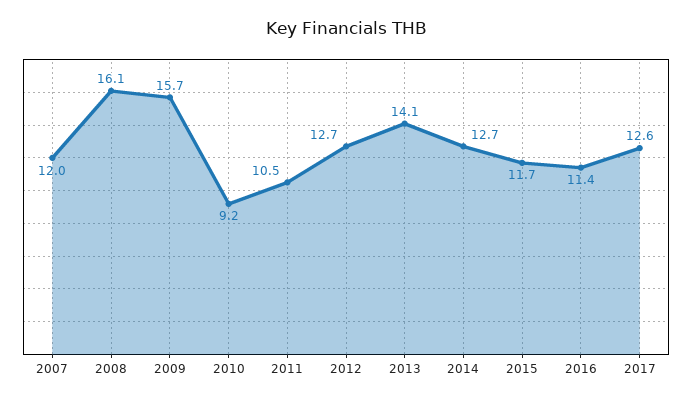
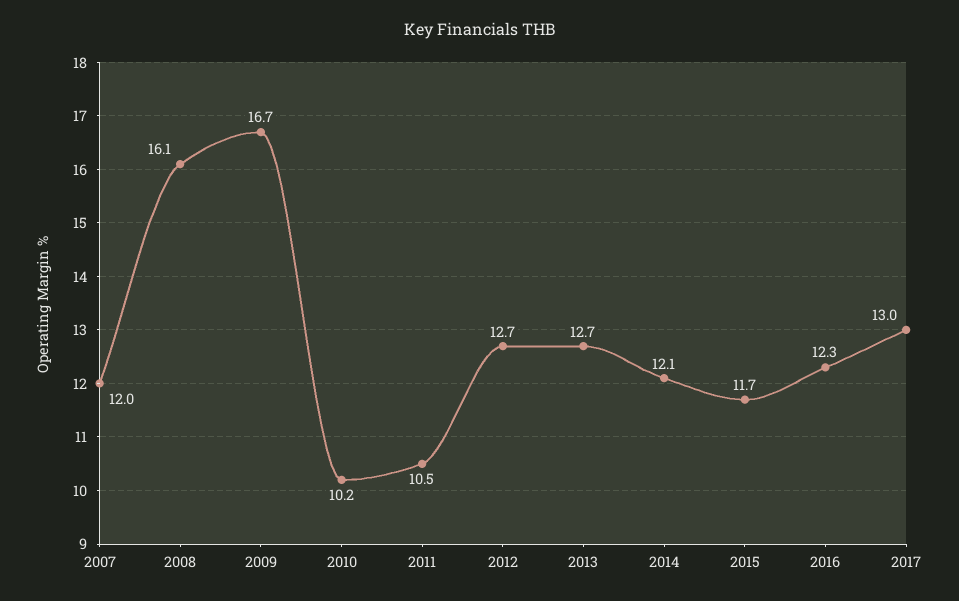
2009: 15.7 -> 16.7
2010: 9.2 -> 10.2
2013: 14.1 -> 12.7
2014: 12.7 -> 12.1
2016: 11.4 -> 12.3
2017: 12.6 -> 13

